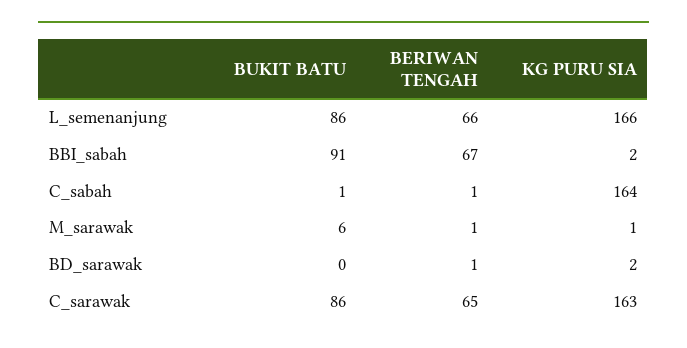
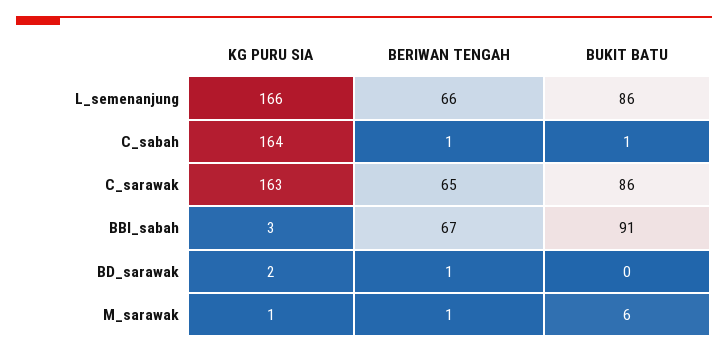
KG PURU SIA, BBI_sabah: 2 -> 3

